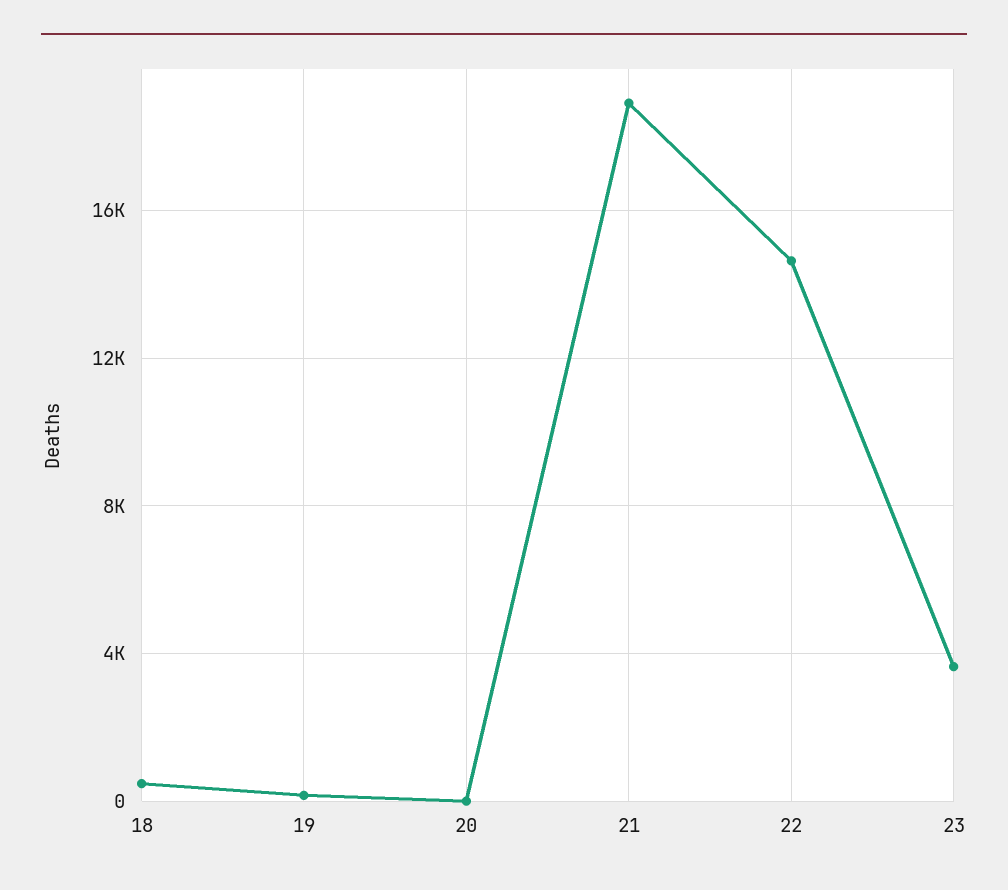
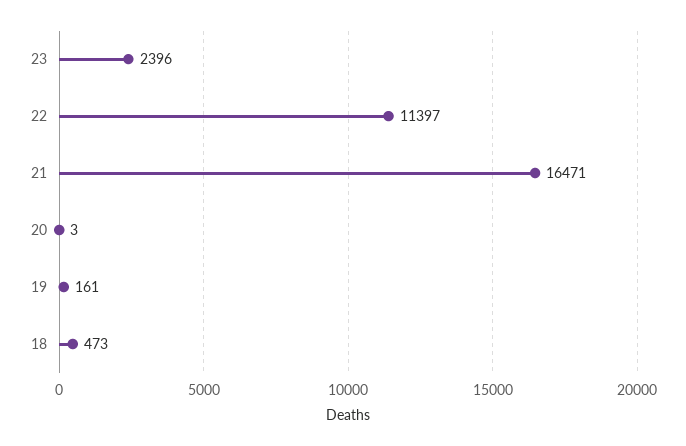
21: 19000 -> 16471
22: 14500 -> 11397
23: 3500 -> 2396

